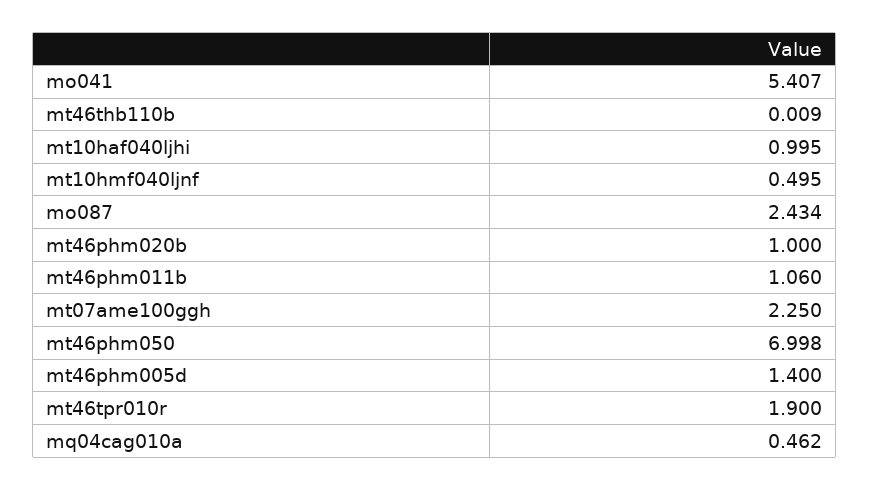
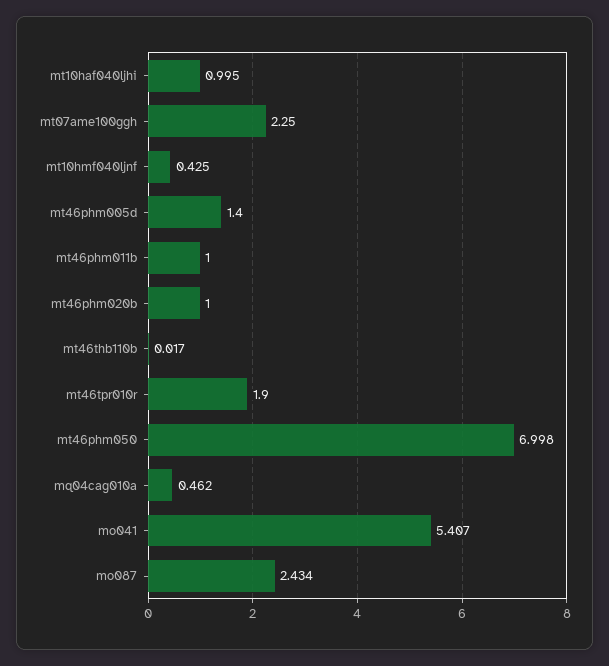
mt46thb110b: 0.009 -> 0.017
mt10hmf040ljnf: 0.495 -> 0.425
mt46phm011b: 1.06 -> 1

